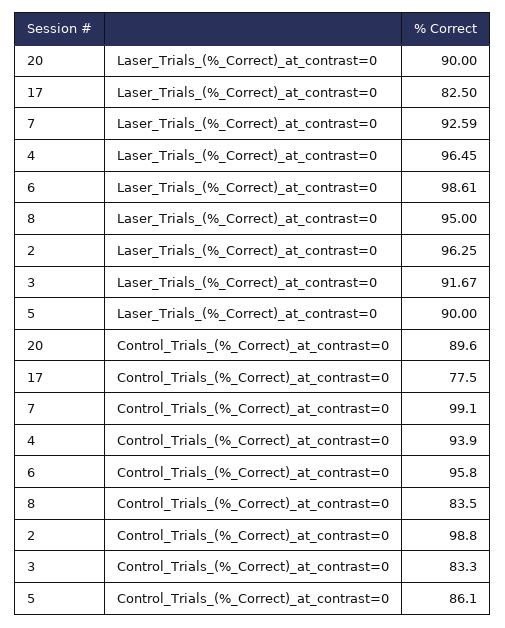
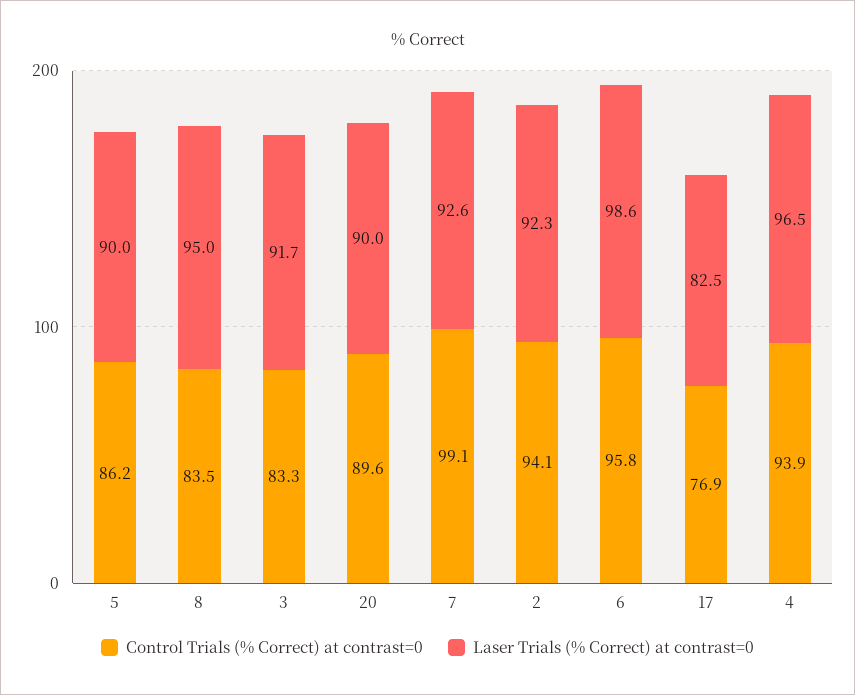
Laser_Trials_(%_Correct)_at_contrast=0, 2: 96.25 -> 92.3
Control_Trials_(%_Correct)_at_contrast=0, 17: 77.5 -> 76.9
Control_Trials_(%_Correct)_at_contrast=0, 2: 98.8 -> 94.1
Control_Trials_(%_Correct)_at_contrast=0, 5: 86.1 -> 86.2

